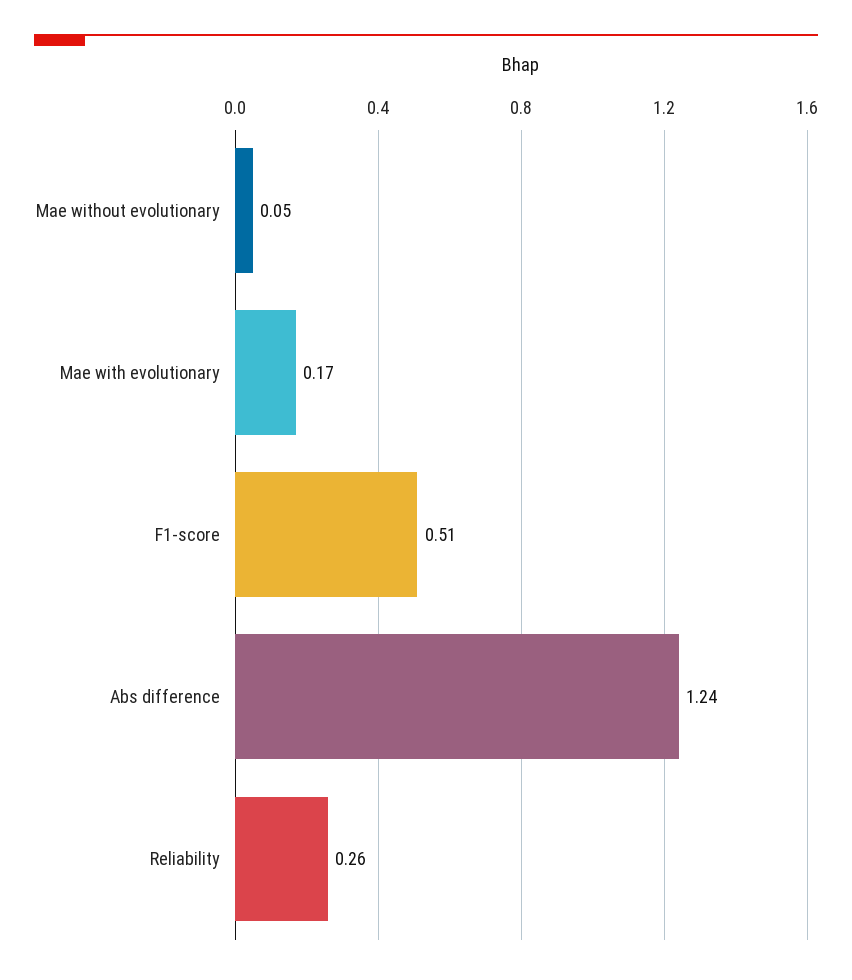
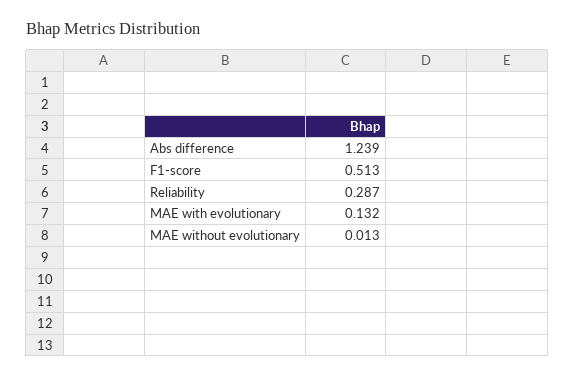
Mae without evolutionary: 0.05 -> 0.013
Mae with evolutionary: 0.17 -> 0.132
Reliability: 0.26 -> 0.287

